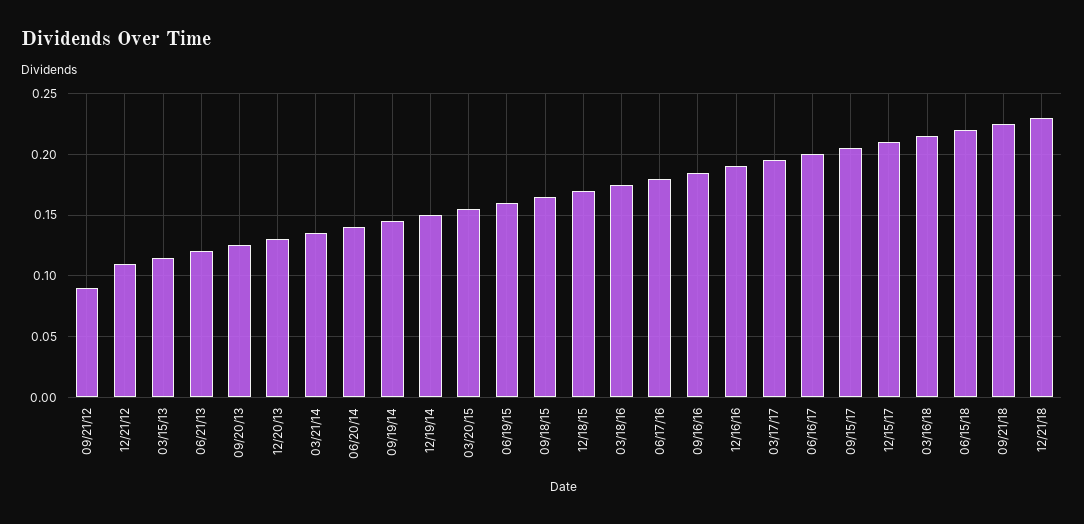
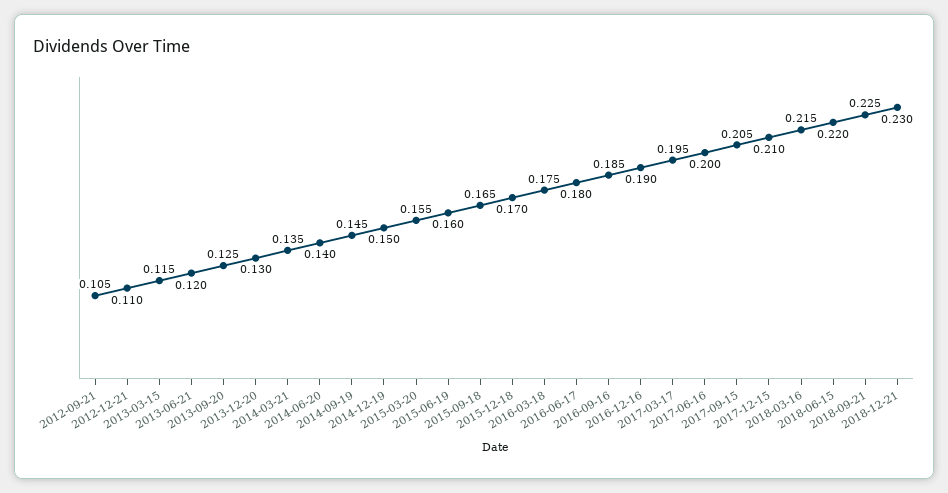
09/21/12: 0.09 -> 0.105

